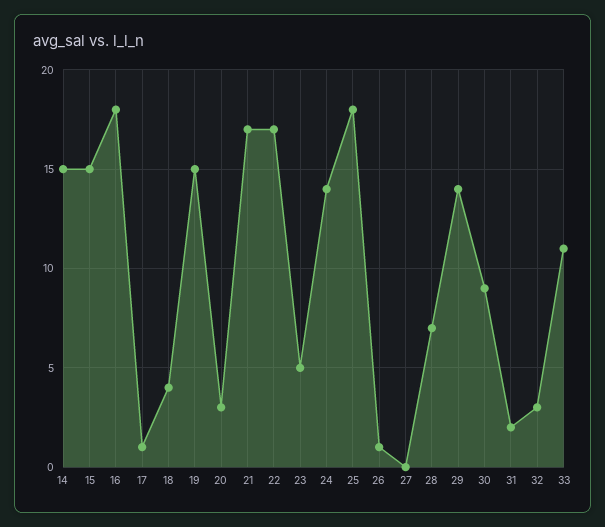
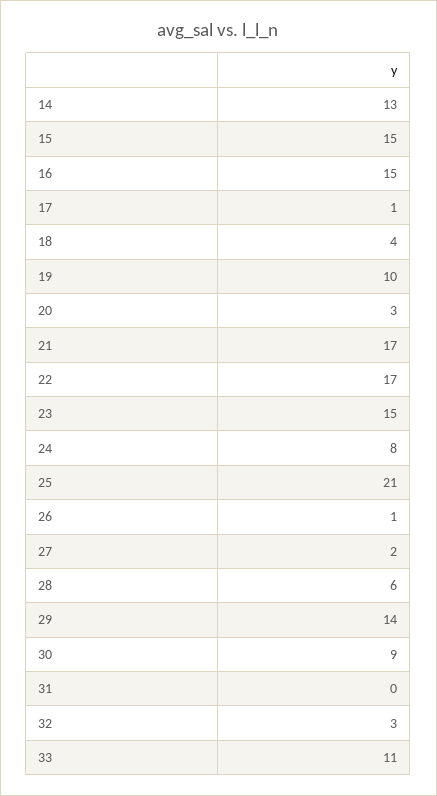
14: 15 -> 13
16: 18 -> 15
19: 15 -> 10
23: 5 -> 15
24: 14 -> 8
25: 18 -> 21
27: 0 -> 2
28: 7 -> 6
31: 2 -> 0

